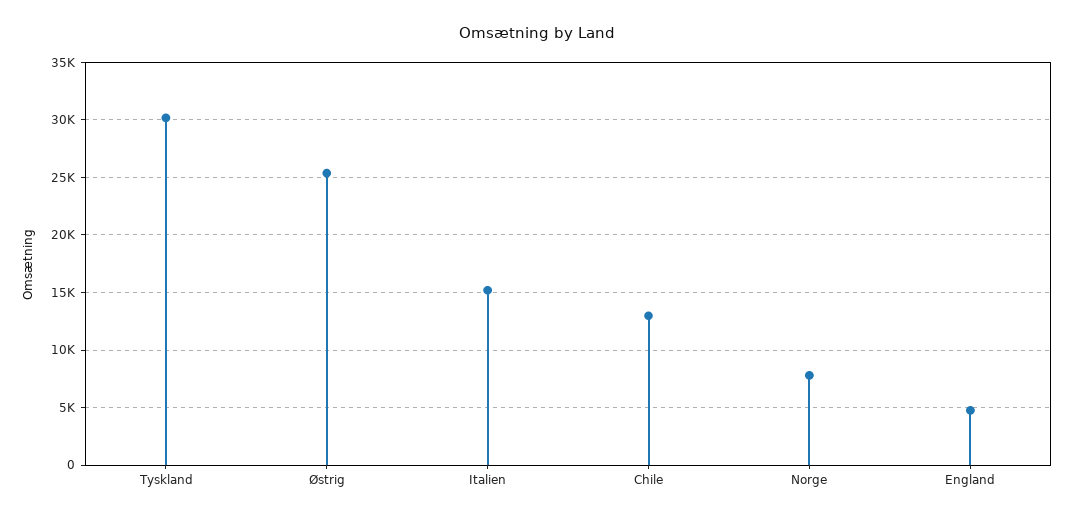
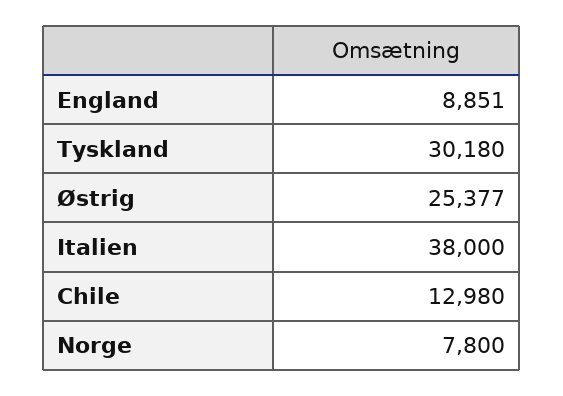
Italien: 15000 -> 38000
England: 5000 -> 8851

